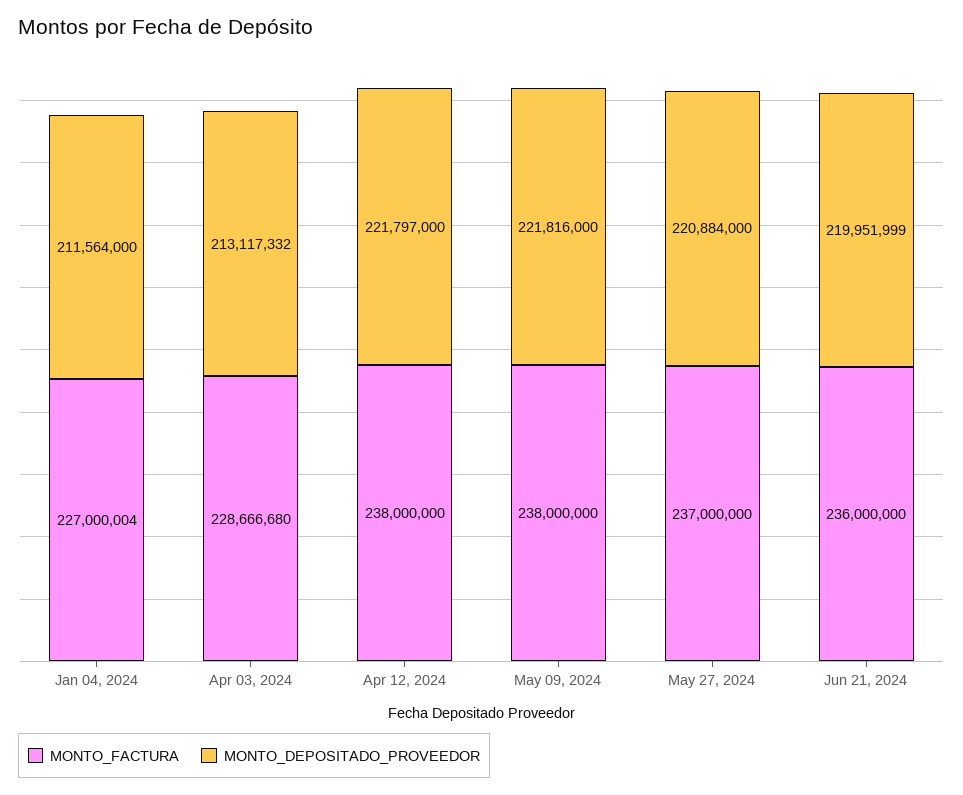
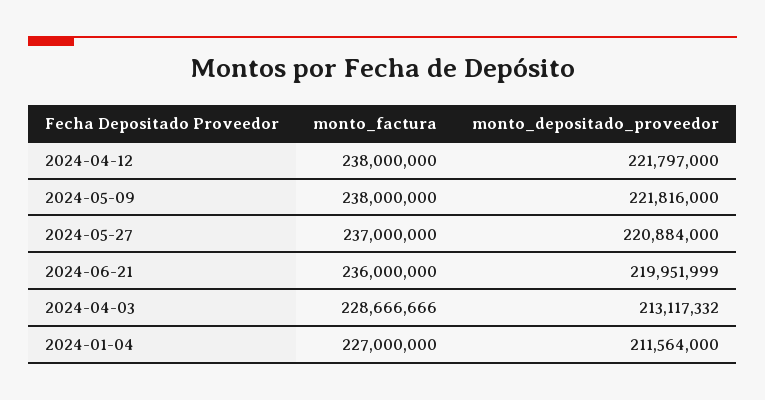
MONTO_FACTURA, Jan 04, 2024: 227000004 -> 227000000
MONTO_FACTURA, Apr 03, 2024: 228666680 -> 228666666

